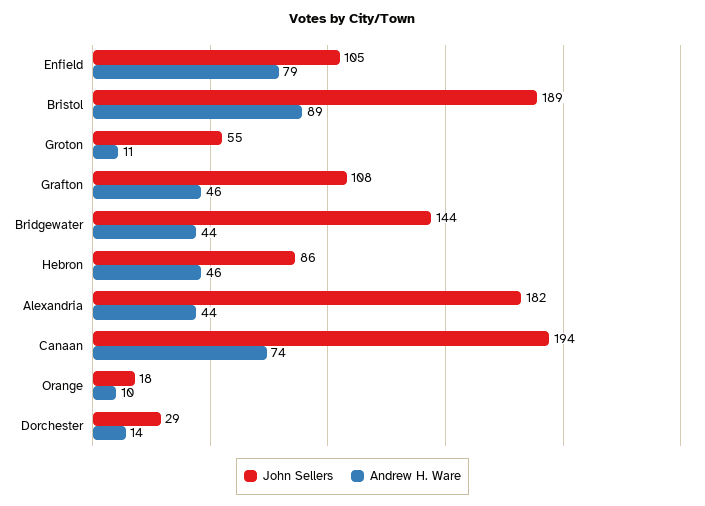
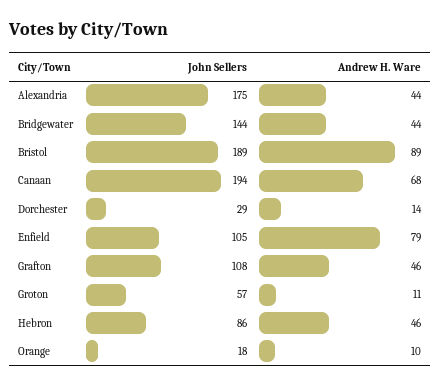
John Sellers, Groton: 55 -> 57
John Sellers, Alexandria: 182 -> 175
Andrew H. Ware, Canaan: 74 -> 68

